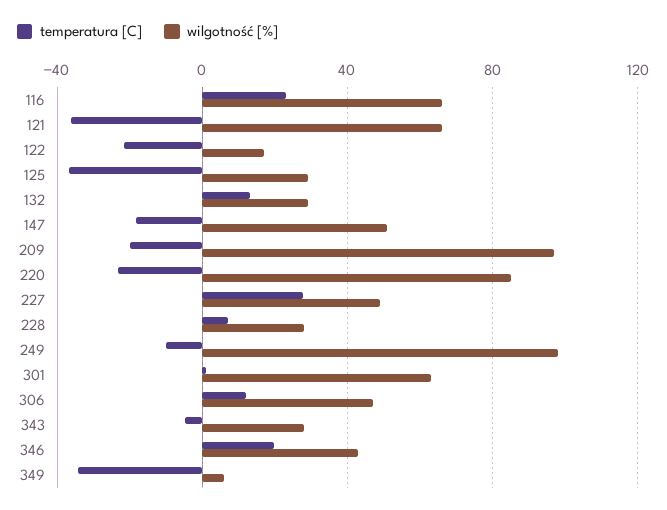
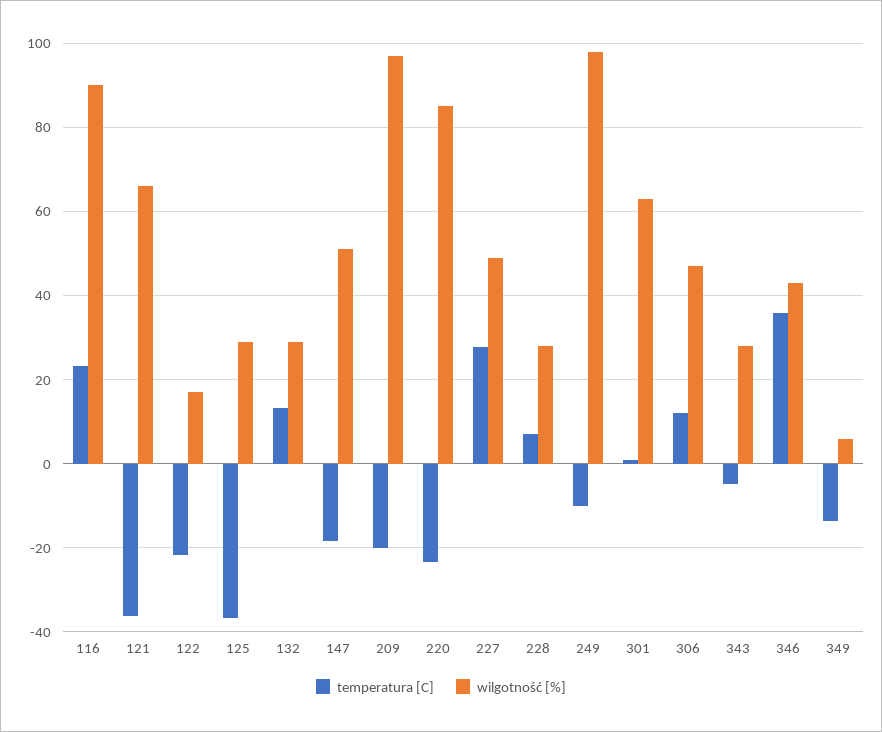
wilgotność [%], 116: 65 -> 90
temperatura [C], 346: 20 -> 36
temperatura [C], 349: -35 -> -14

